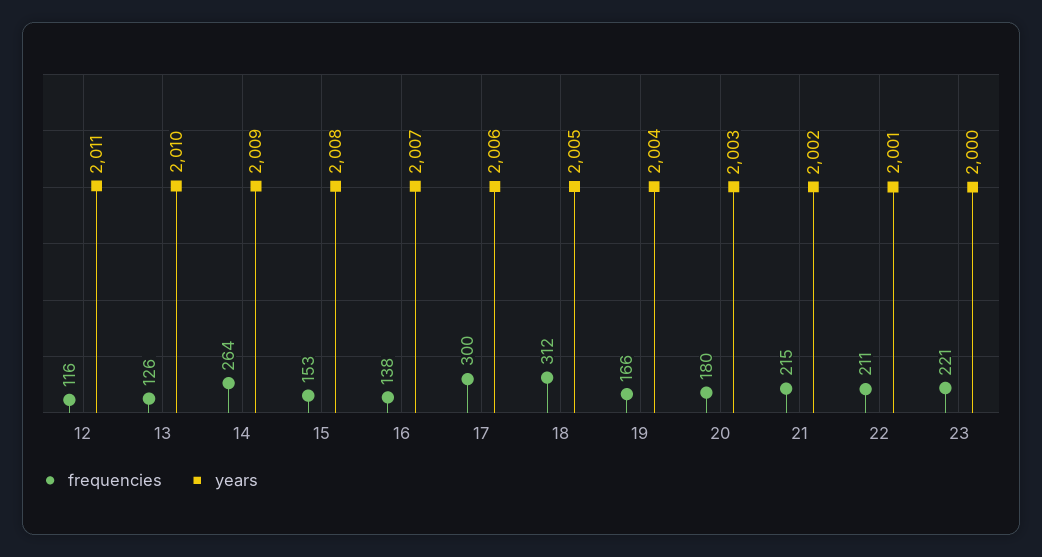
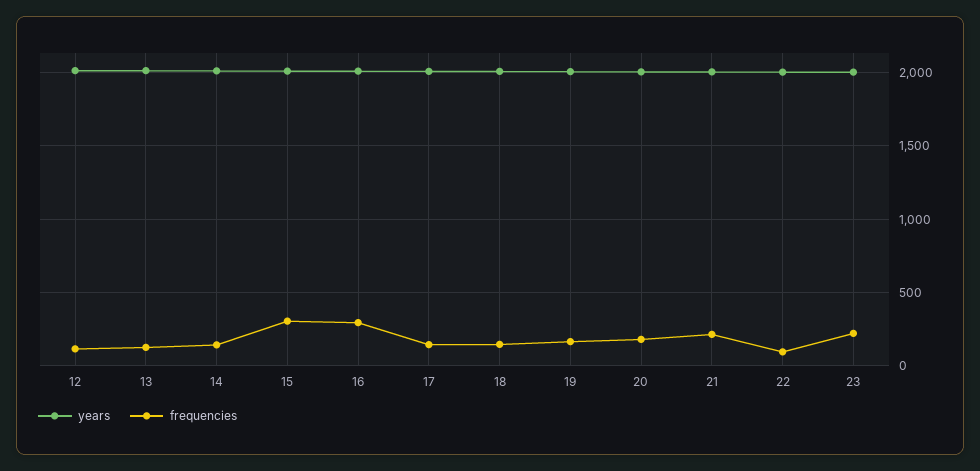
frequencies, 14: 264 -> 150
frequencies, 15: 153 -> 300
frequencies, 16: 138 -> 300
frequencies, 17: 300 -> 150
frequencies, 18: 312 -> 150
frequencies, 22: 211 -> 100

